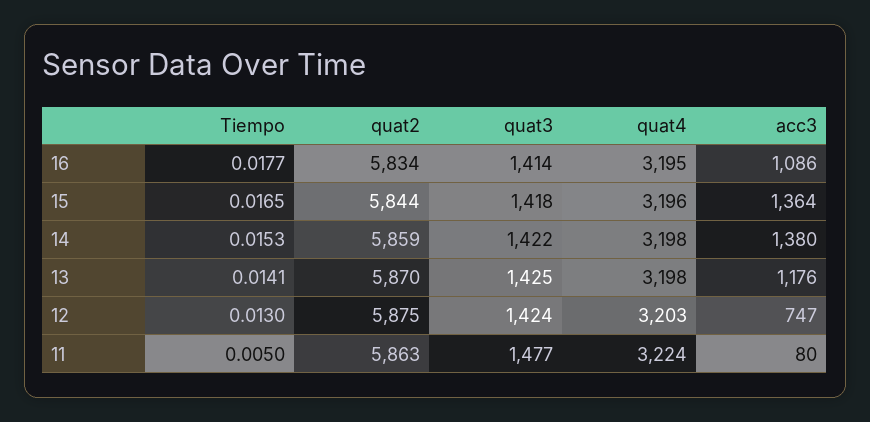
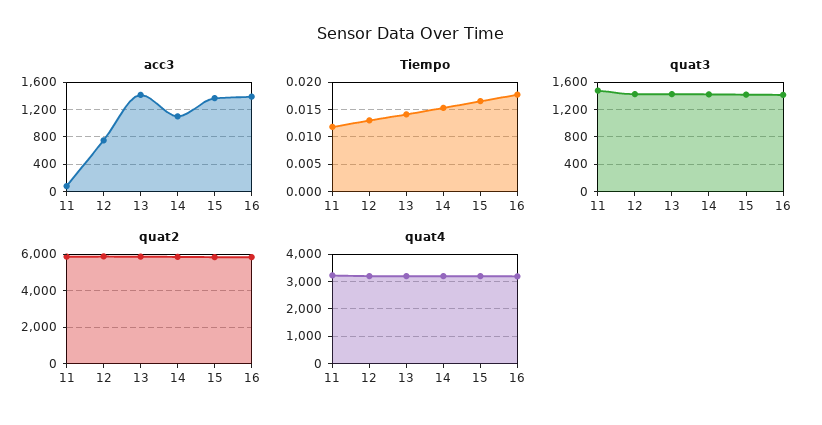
acc3, 16: 1086 -> 1400
acc3, 14: 1380 -> 1100
acc3, 13: 1176 -> 1400
Tiempo, 11: 0.005 -> 0.0125

